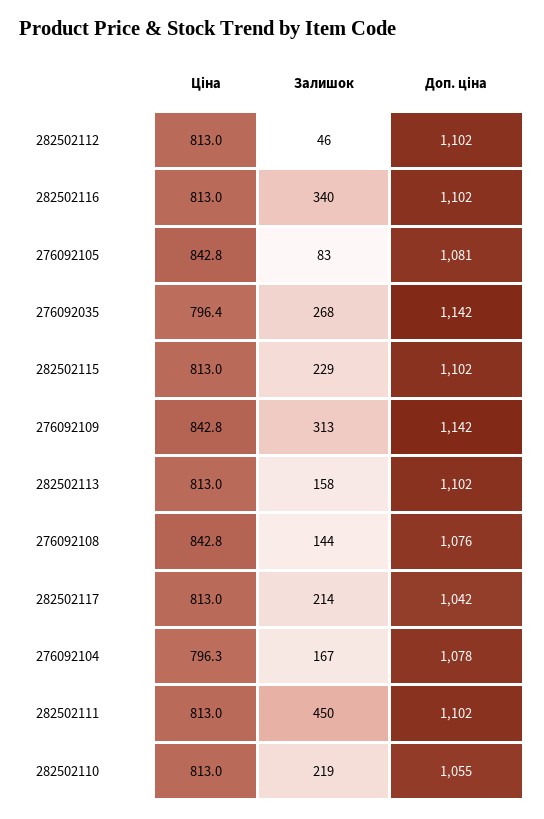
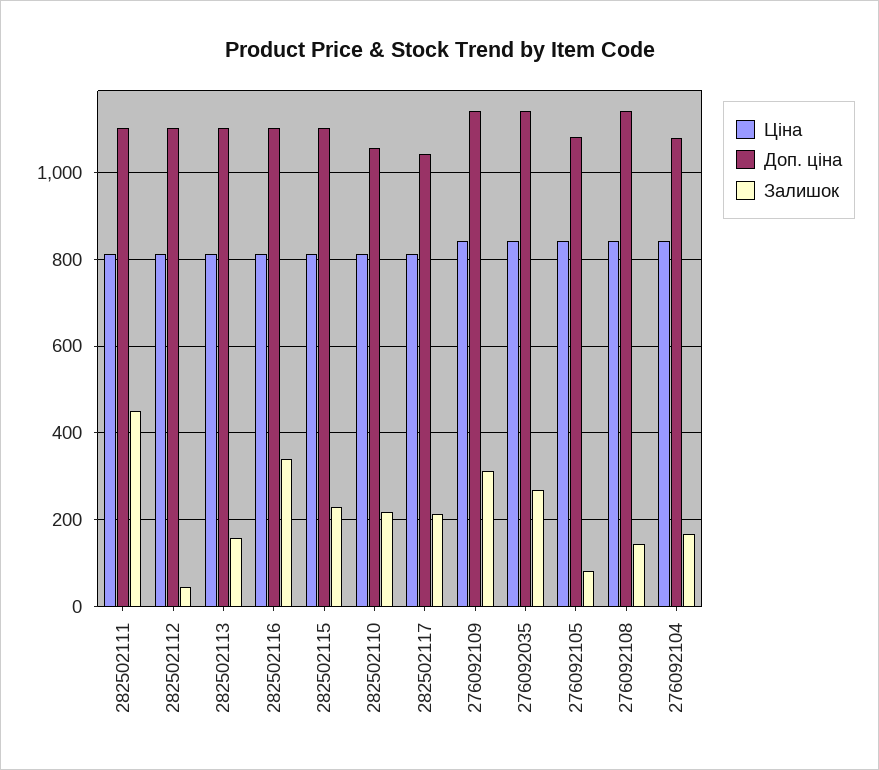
Ціна, 276092035: 796.4 -> 840
Доп. ціна, 276092108: 1076 -> 1140
Ціна, 276092104: 796.3 -> 840

